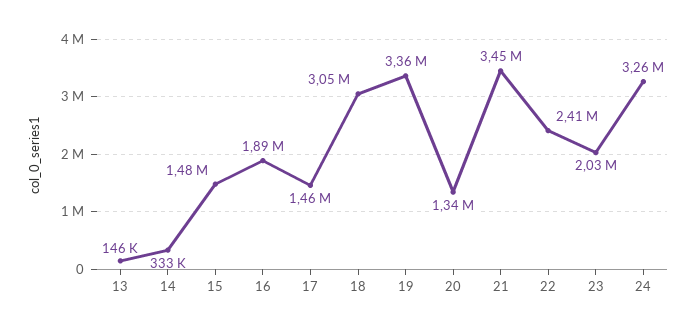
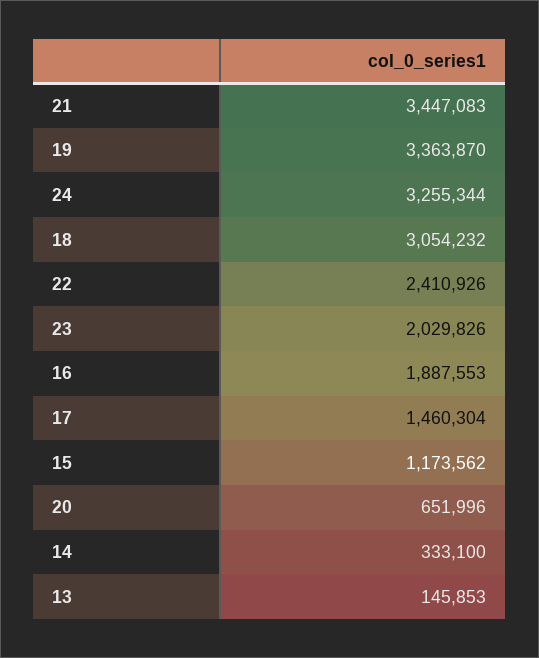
15: 1480000 -> 1173562
20: 1340000 -> 651996

